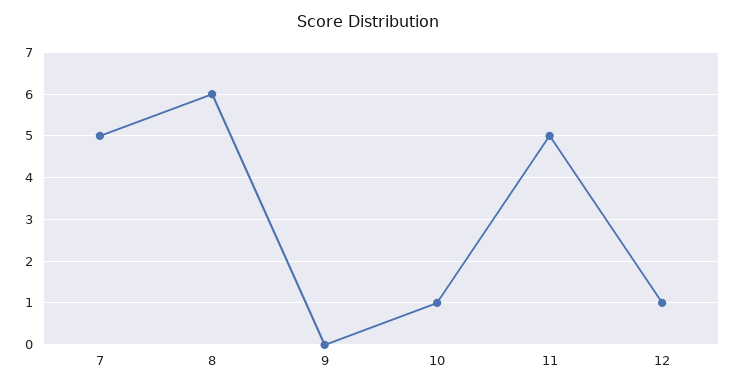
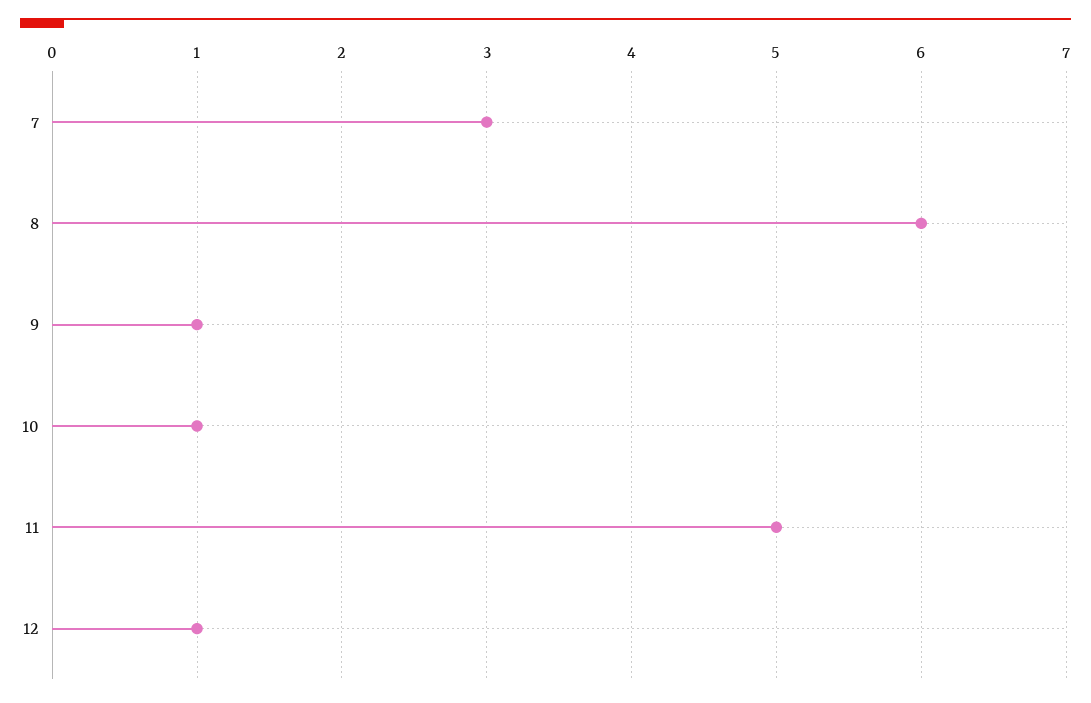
7: 5 -> 3
9: 0 -> 1

